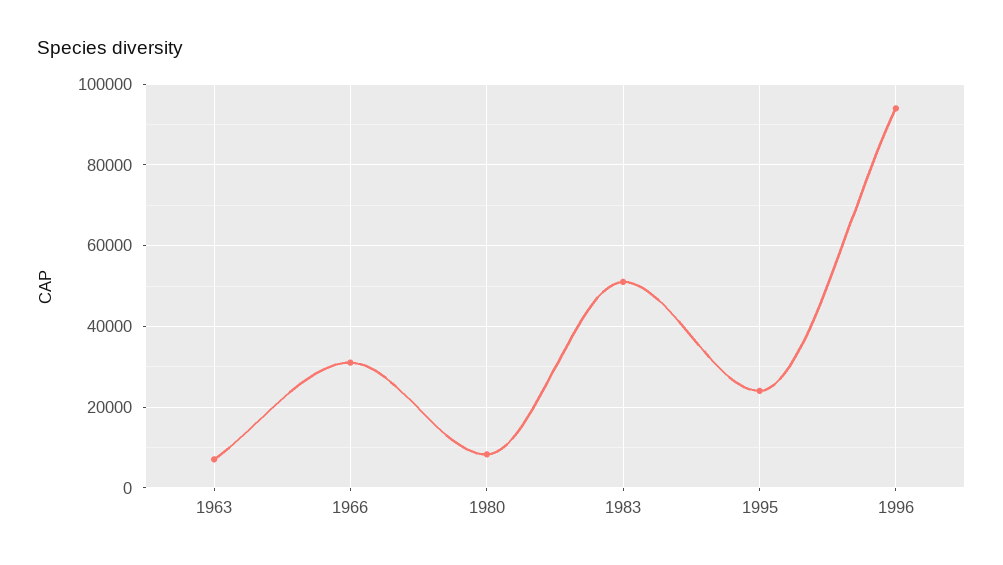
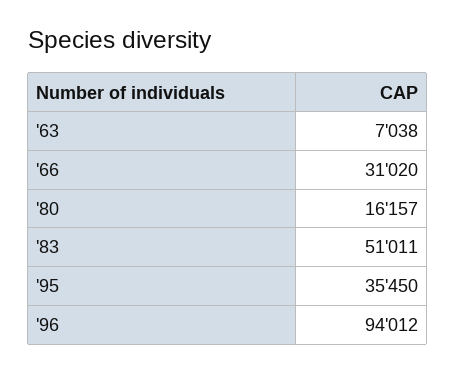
1980: 8000 -> 16157
1995: 24000 -> 35450

